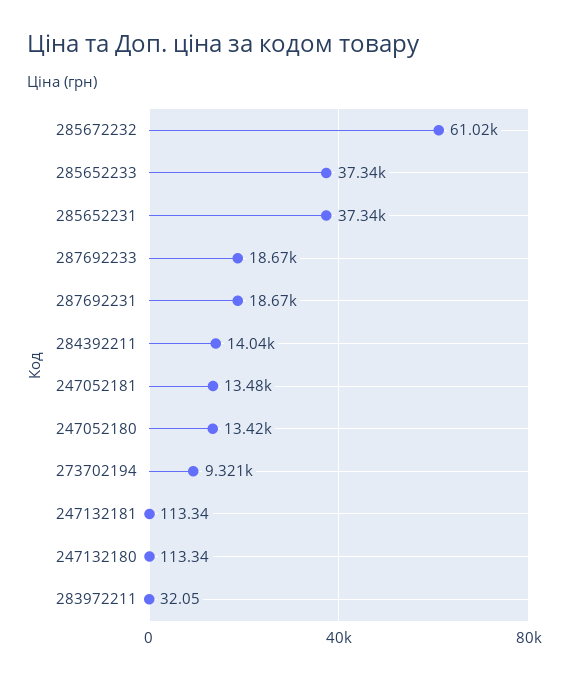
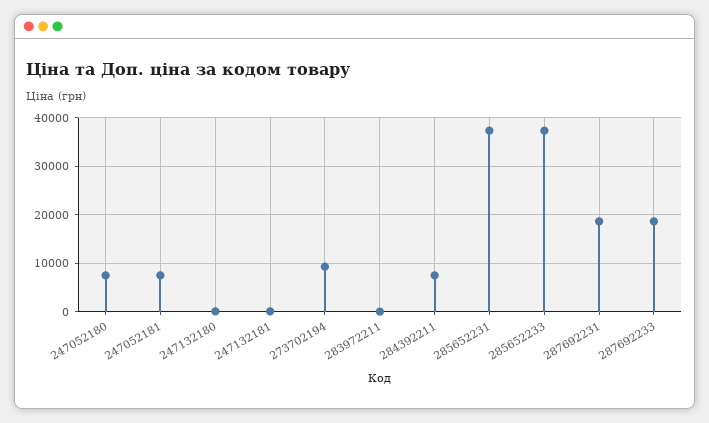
285672232: 61020 -> none
284392211: 14040 -> 8000
247052181: 13480 -> 8000
247052180: 13420 -> 8000

